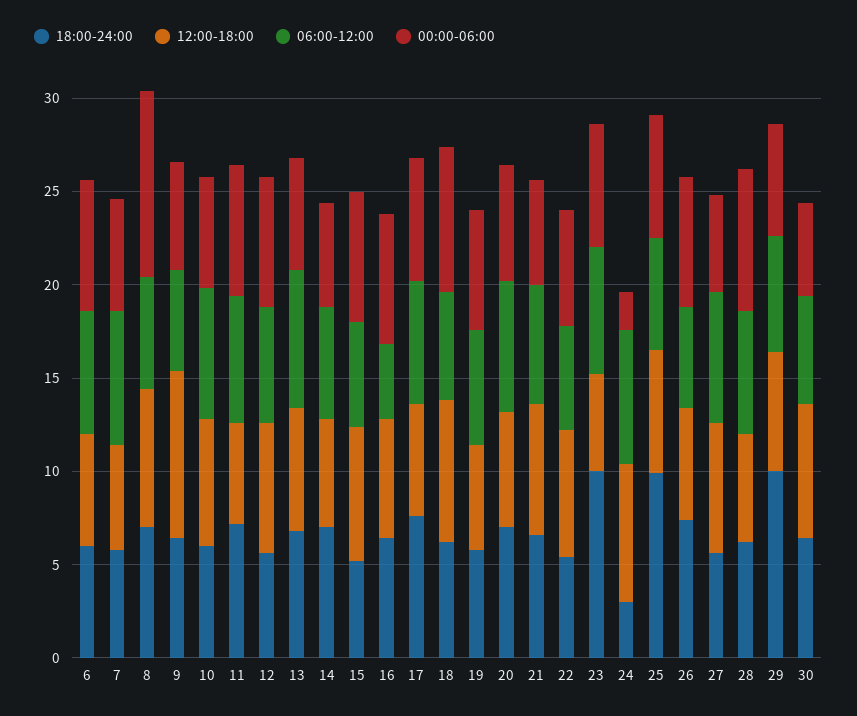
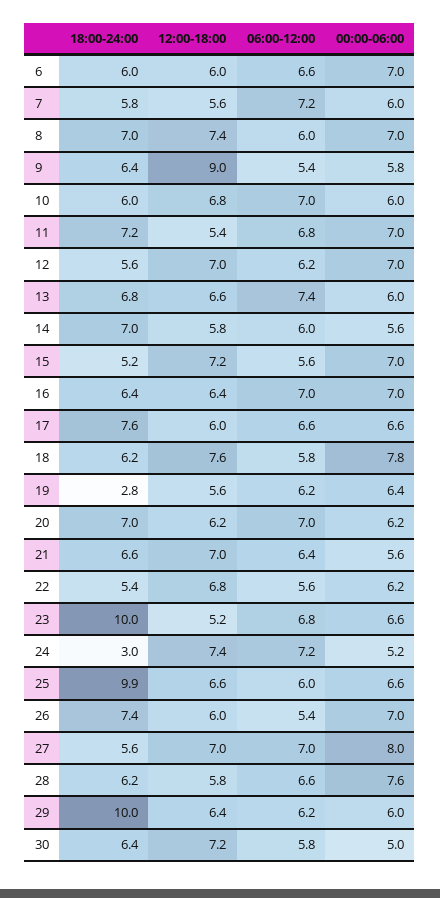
00:00-06:00, 8: 10 -> 7
06:00-12:00, 16: 4 -> 7
18:00-24:00, 19: 6 -> 2.8
00:00-06:00, 24: 2 -> 5.2
00:00-06:00, 27: 5 -> 8

